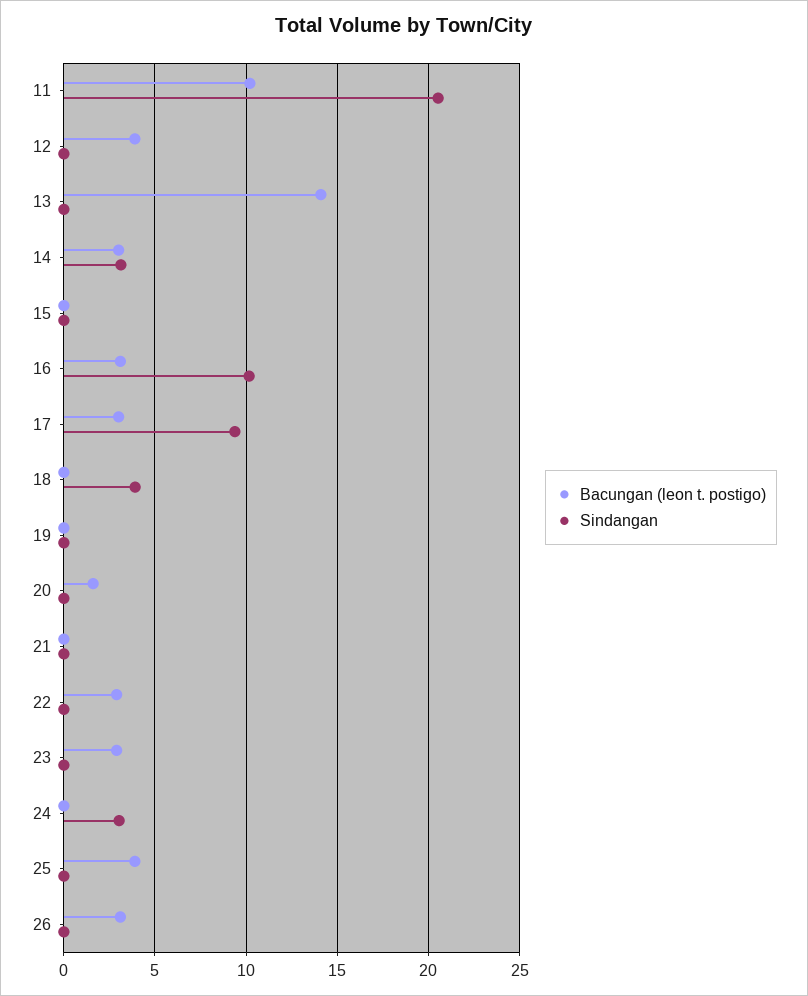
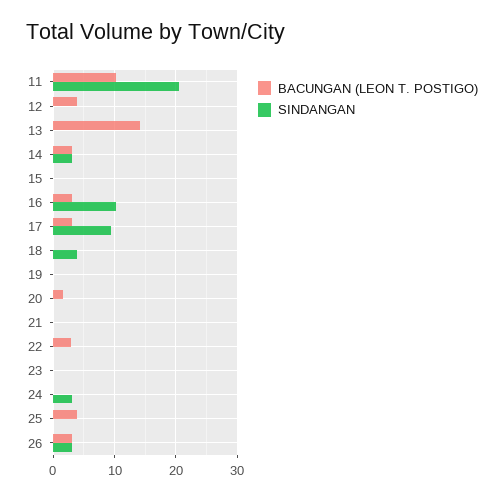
Bacungan (leon t. postigo), 23: 3 -> 0
Sindangan, 26: 0 -> 3

